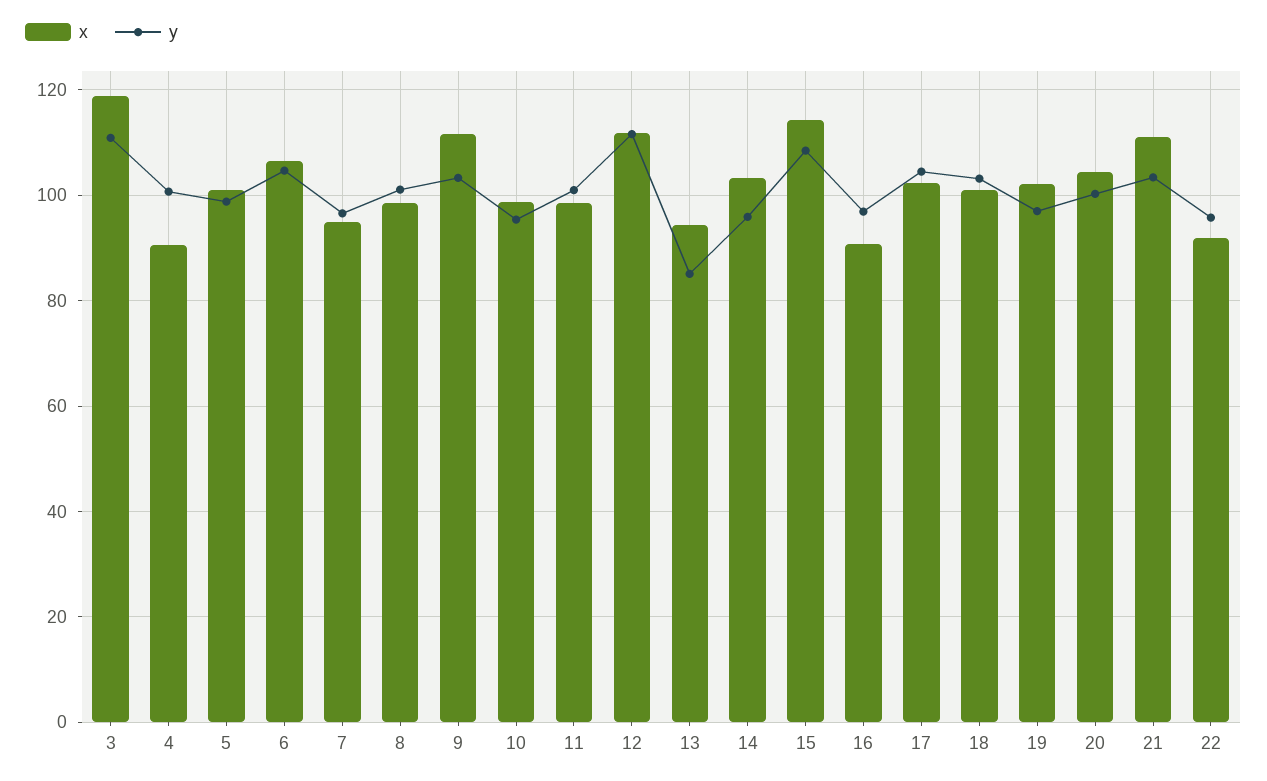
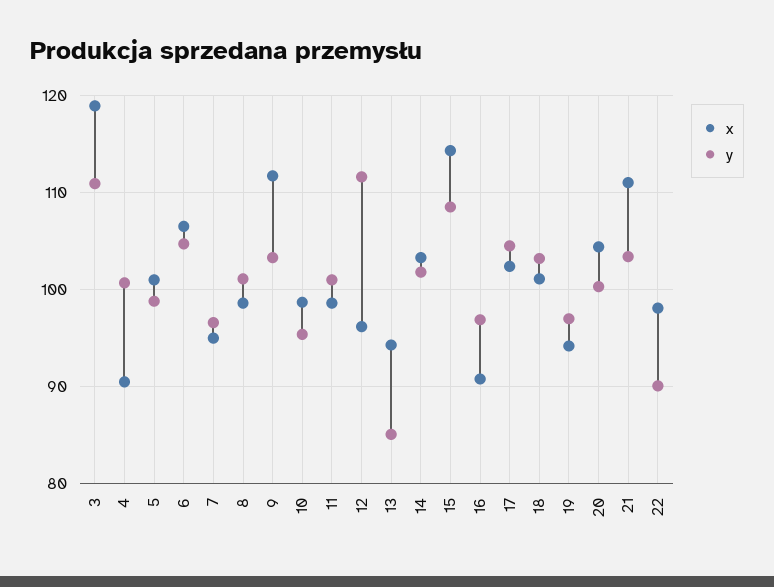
x, 12: 112 -> 96
y, 14: 96 -> 102
x, 19: 102 -> 94
x, 22: 92 -> 98
y, 22: 96 -> 90

